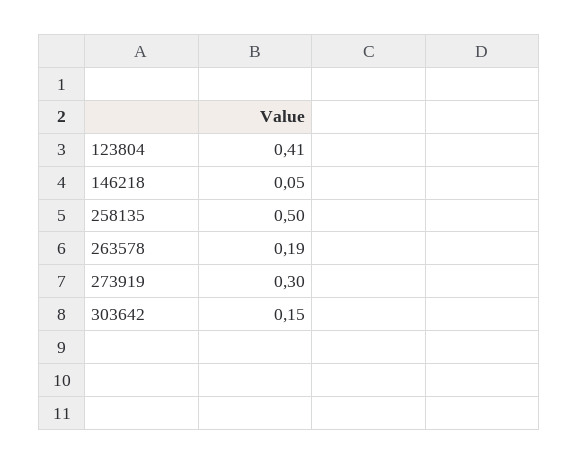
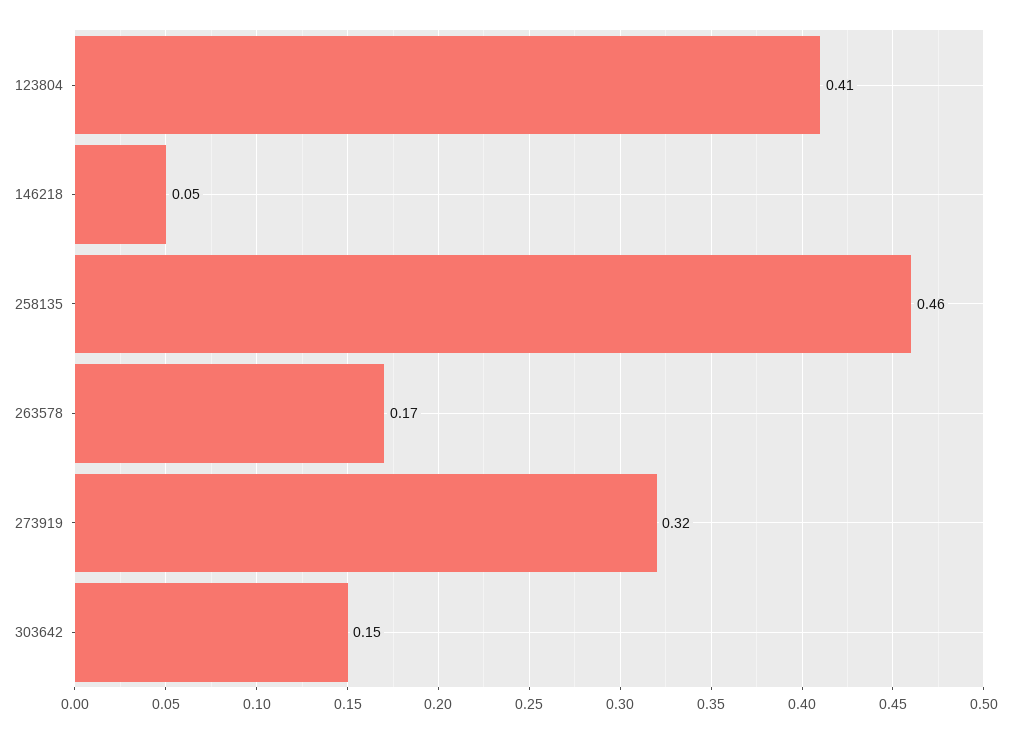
258135: 0.5 -> 0.46
263578: 0.19 -> 0.17
273919: 0.3 -> 0.32

